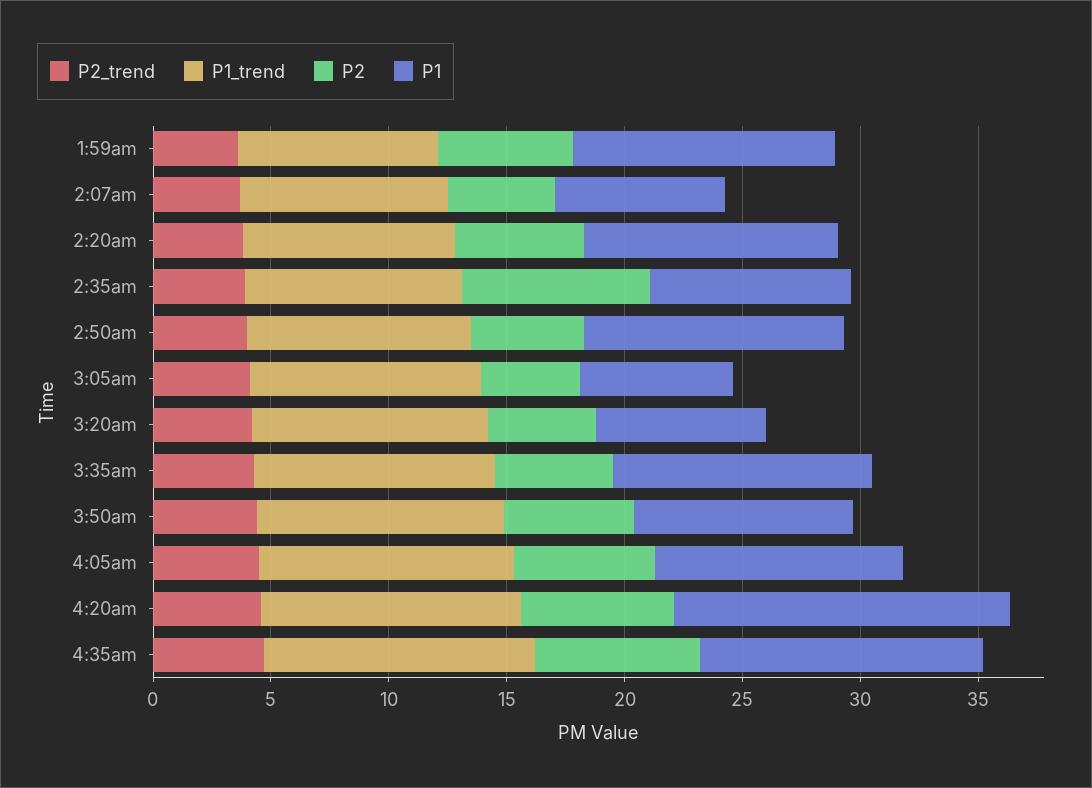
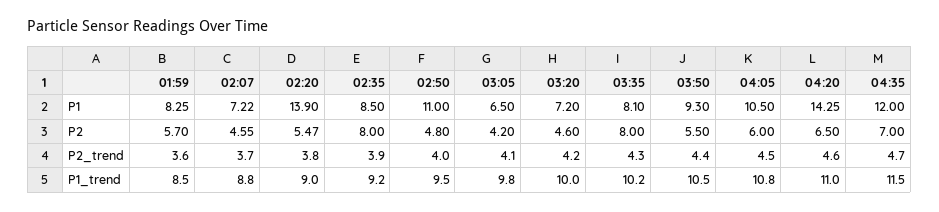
P1, 1:59am: 11 -> 8.25
P1, 2:20am: 11 -> 13.9
P2, 3:35am: 5 -> 8
P1, 3:35am: 11 -> 8.1

